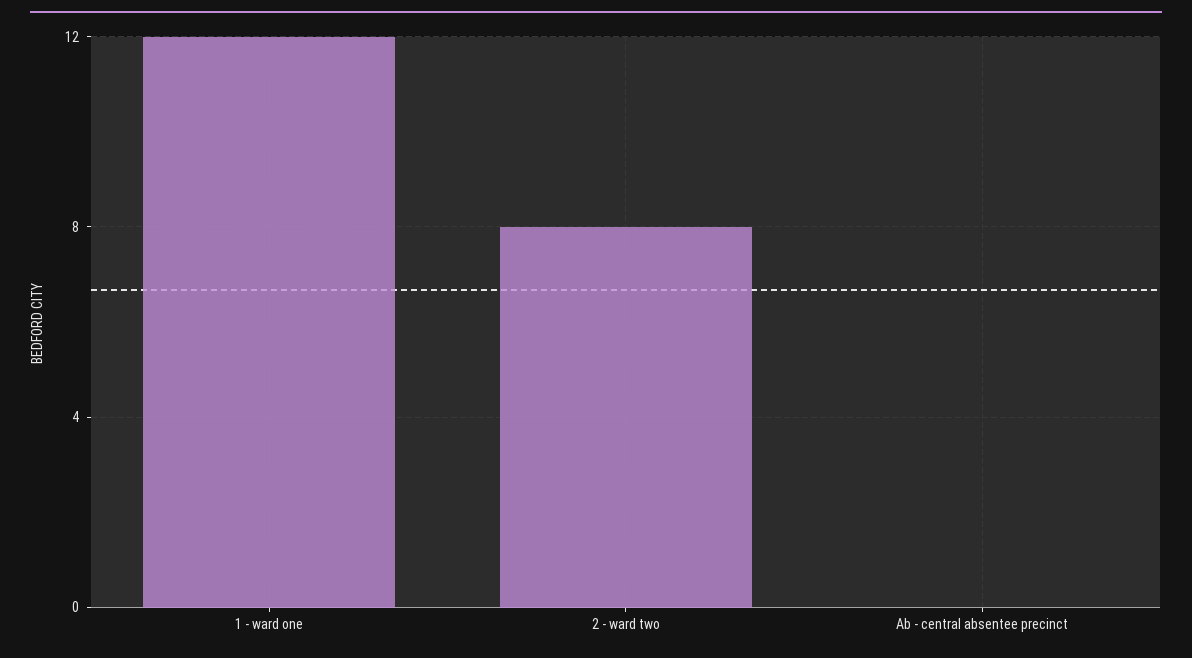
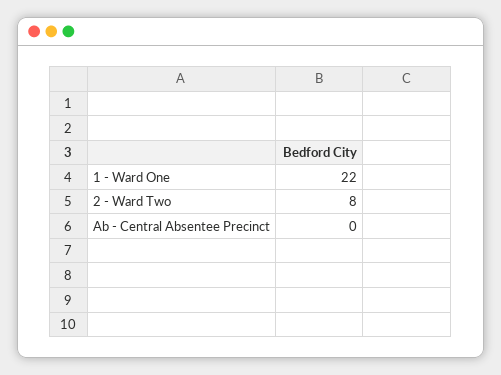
1 - ward one: 12 -> 22

